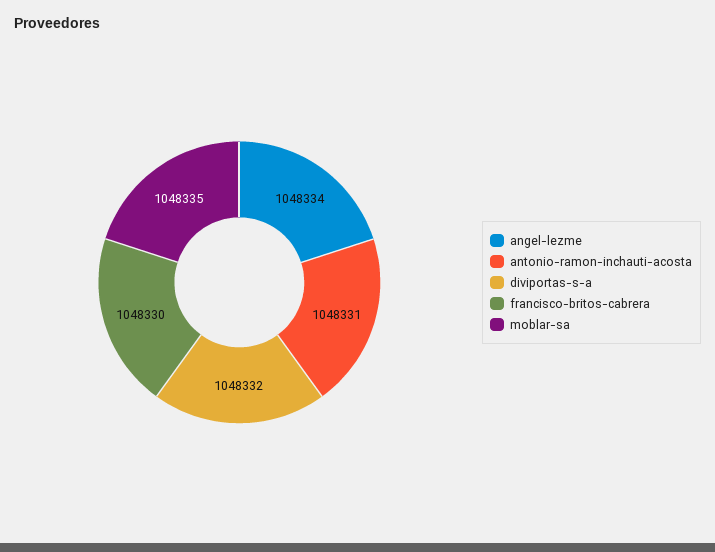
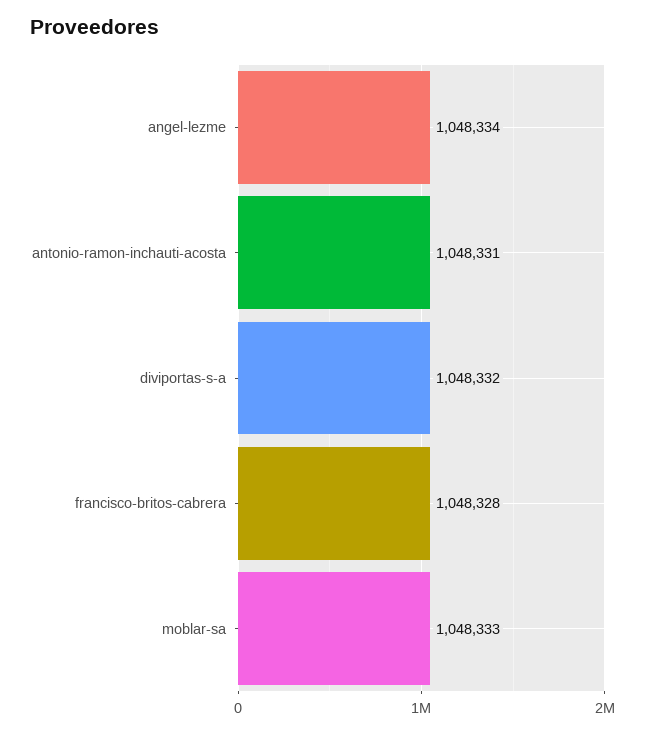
francisco-britos-cabrera: 1048330 -> 1048328
moblar-sa: 1048335 -> 1048333

